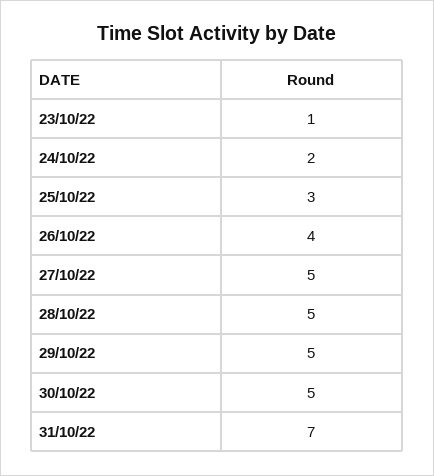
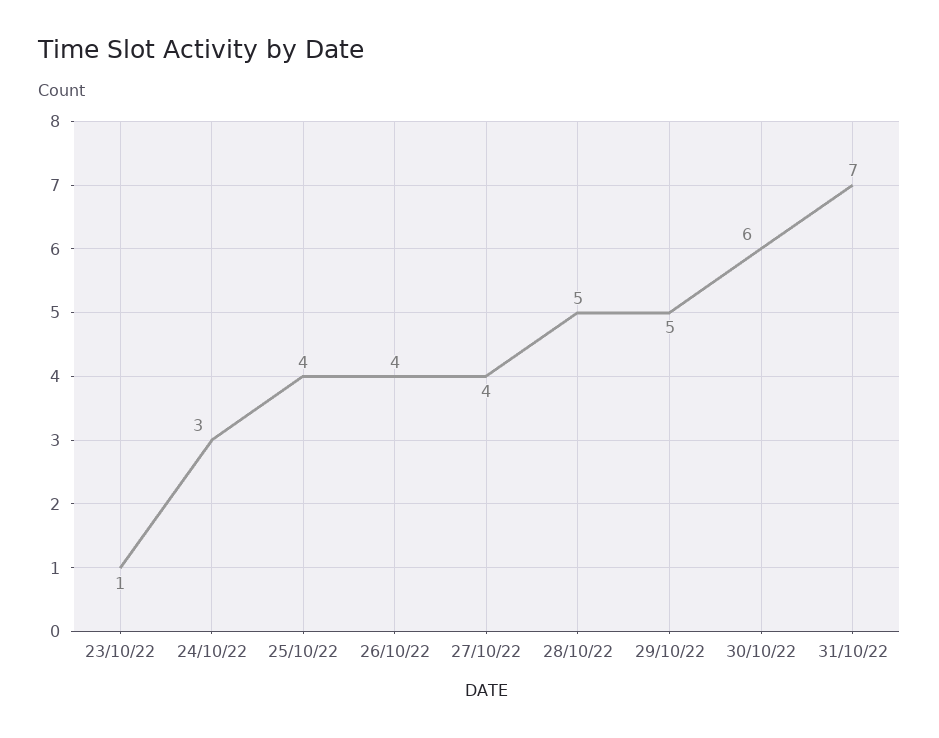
24/10/22: 2 -> 3
25/10/22: 3 -> 4
27/10/22: 5 -> 4
30/10/22: 5 -> 6

